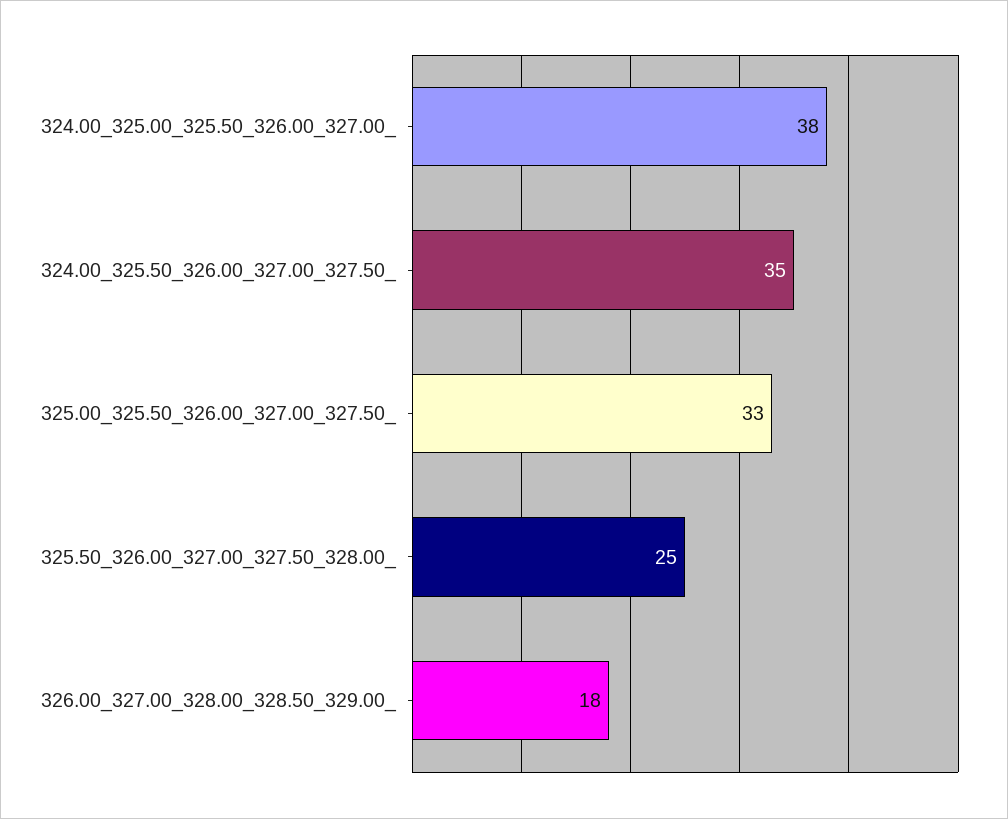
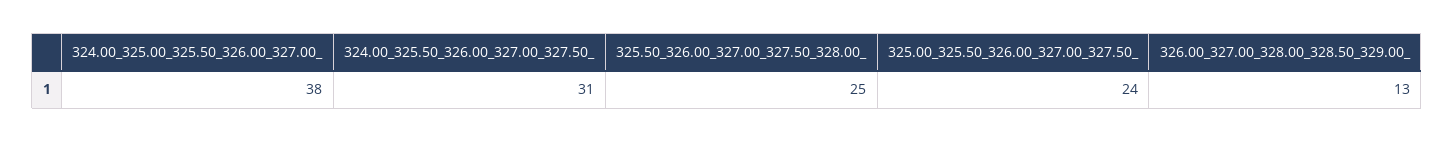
324.00_325.50_326.00_327.00_327.50_: 35 -> 31
325.00_325.50_326.00_327.00_327.50_: 33 -> 24
326.00_327.00_328.00_328.50_329.00_: 18 -> 13

